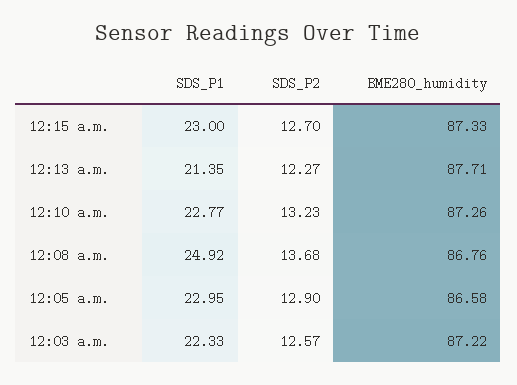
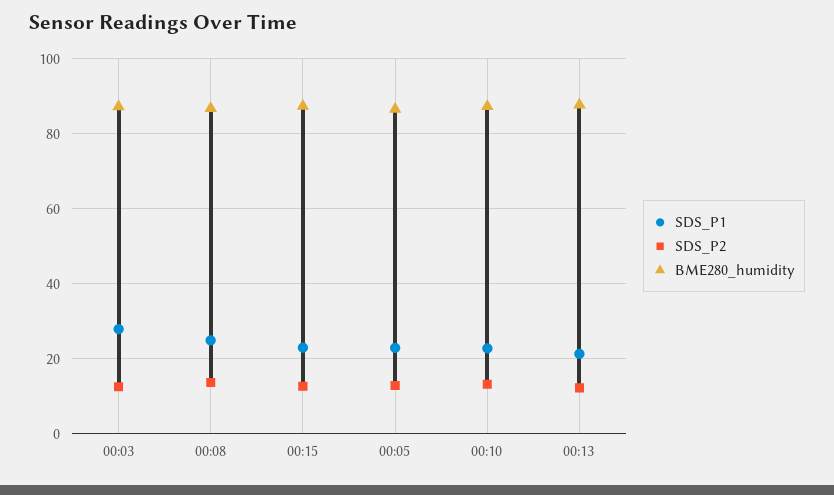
SDS_P1, 12:03 a.m.: 22.33 -> 28

